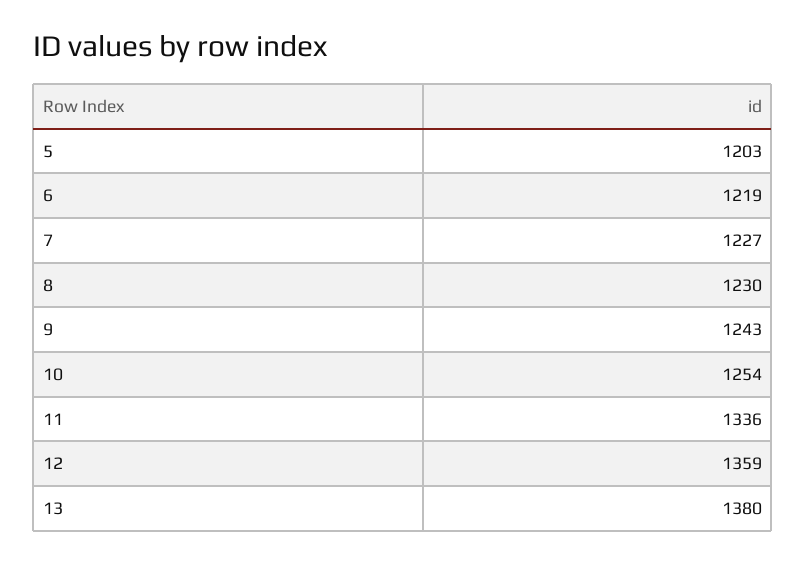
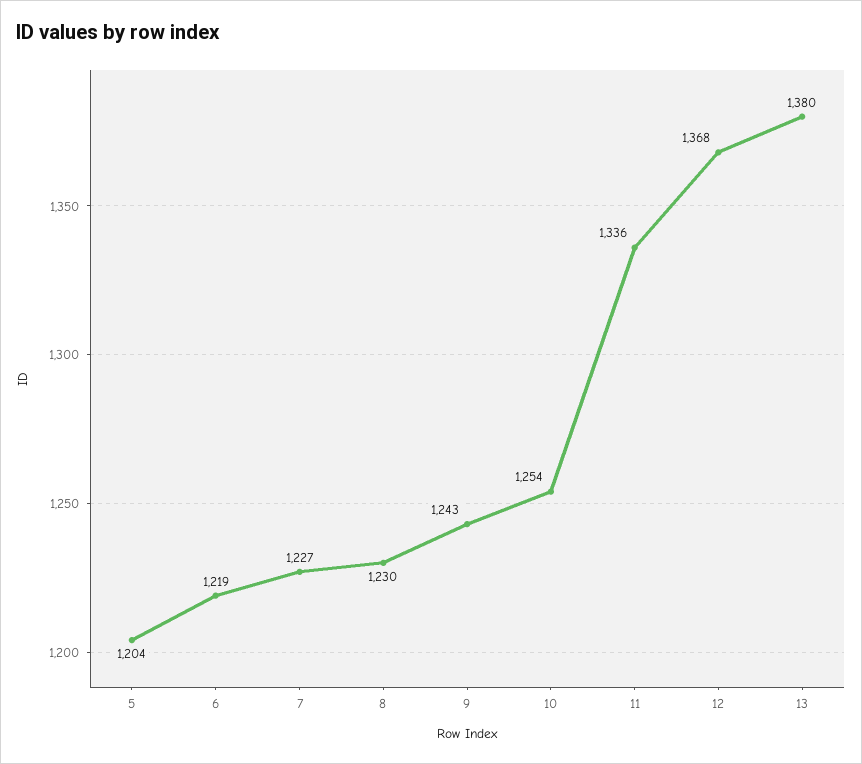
5: 1203 -> 1204
12: 1359 -> 1368

